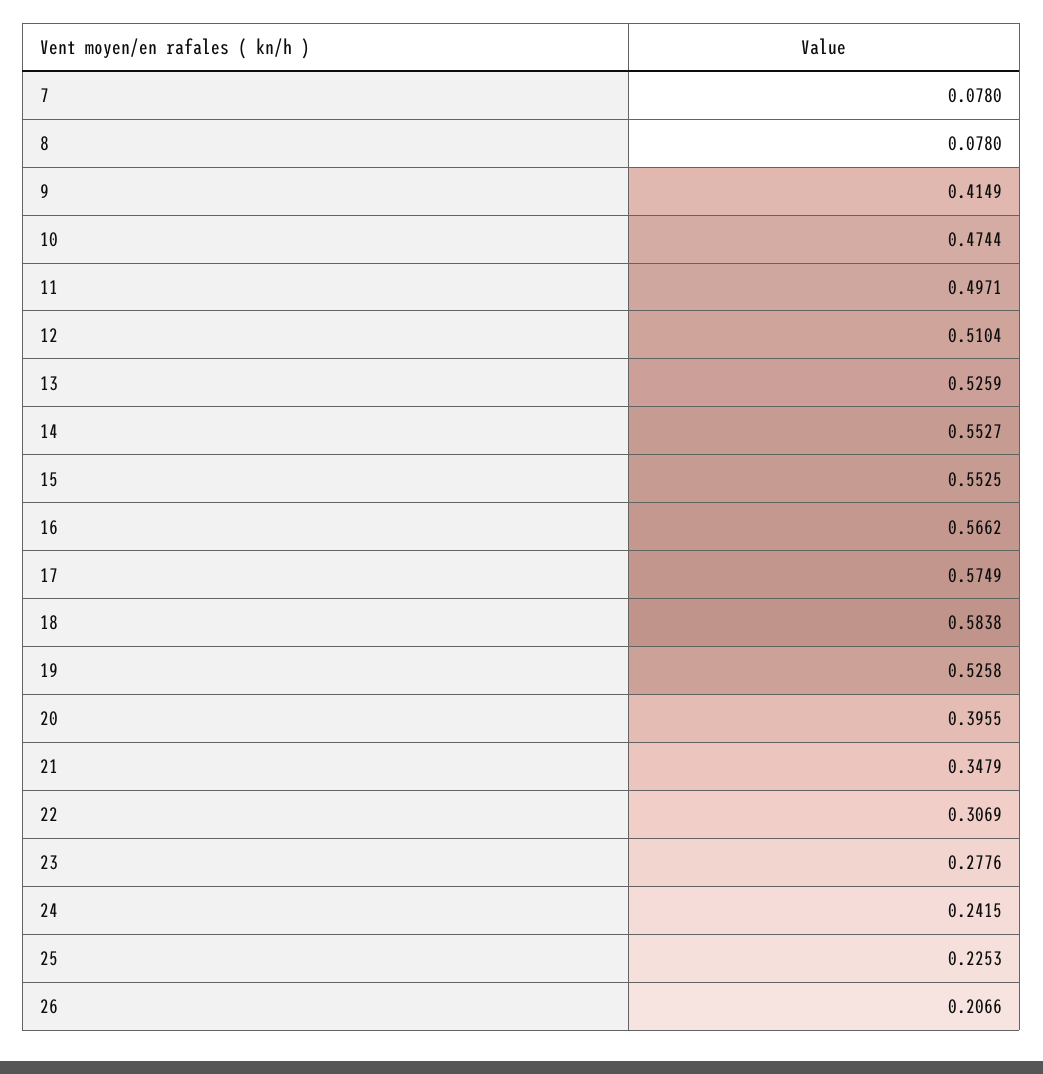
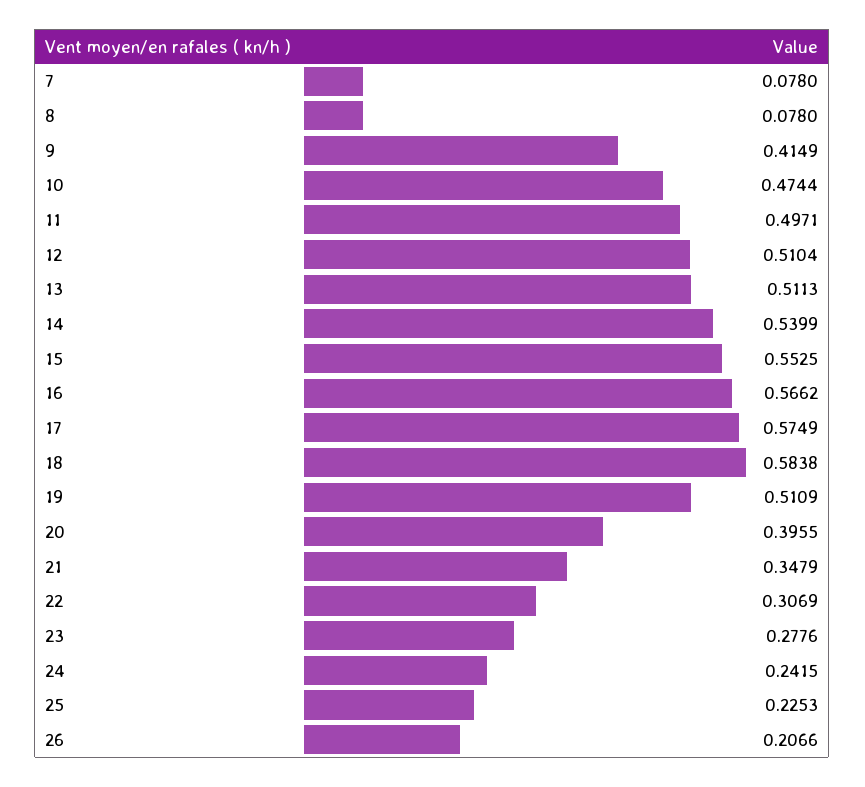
13: 0.5259 -> 0.5113
14: 0.5527 -> 0.5399
19: 0.5258 -> 0.5109

